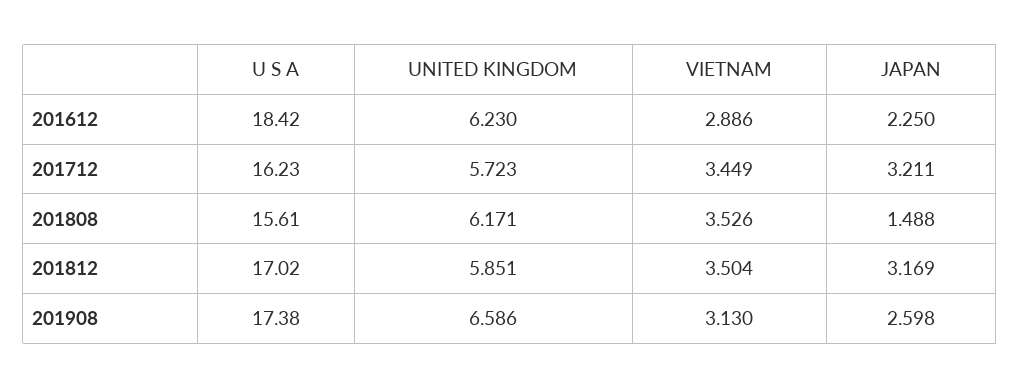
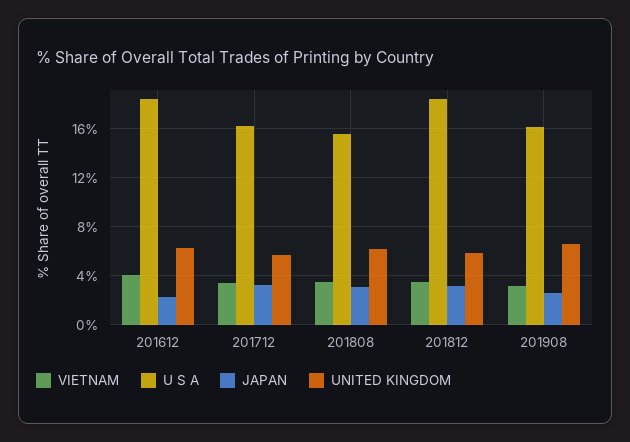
VIETNAM, 201612: 2.886 -> 4
JAPAN, 201808: 1.488 -> 3
U S A, 201812: 17.02 -> 18.5
U S A, 201908: 17.38 -> 16

